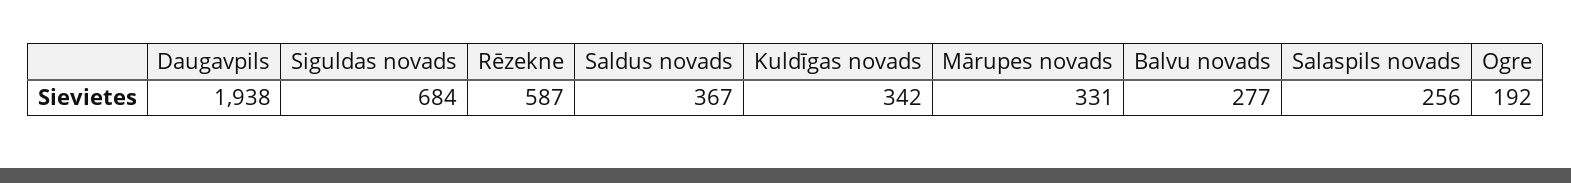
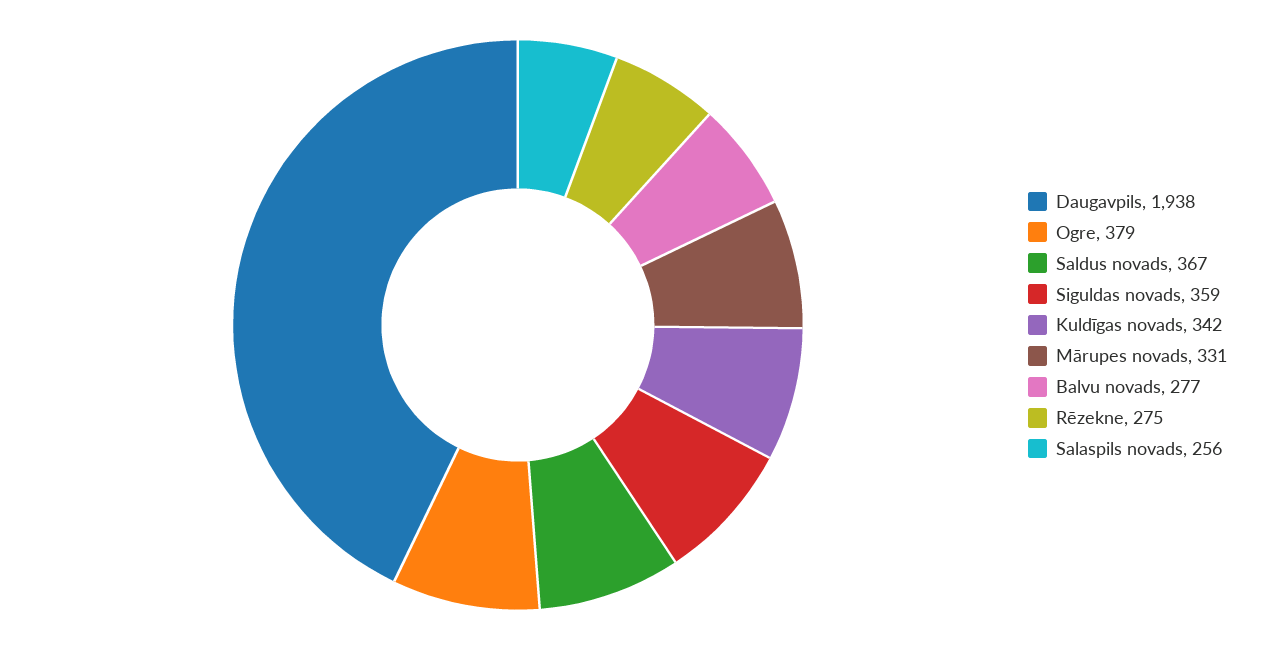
Siguldas novads: 684 -> 359
Rēzekne: 587 -> 275
Ogre: 192 -> 379

